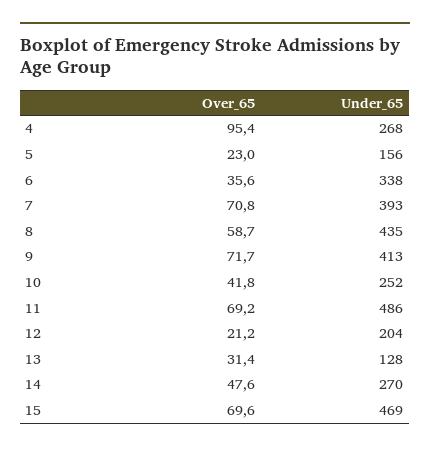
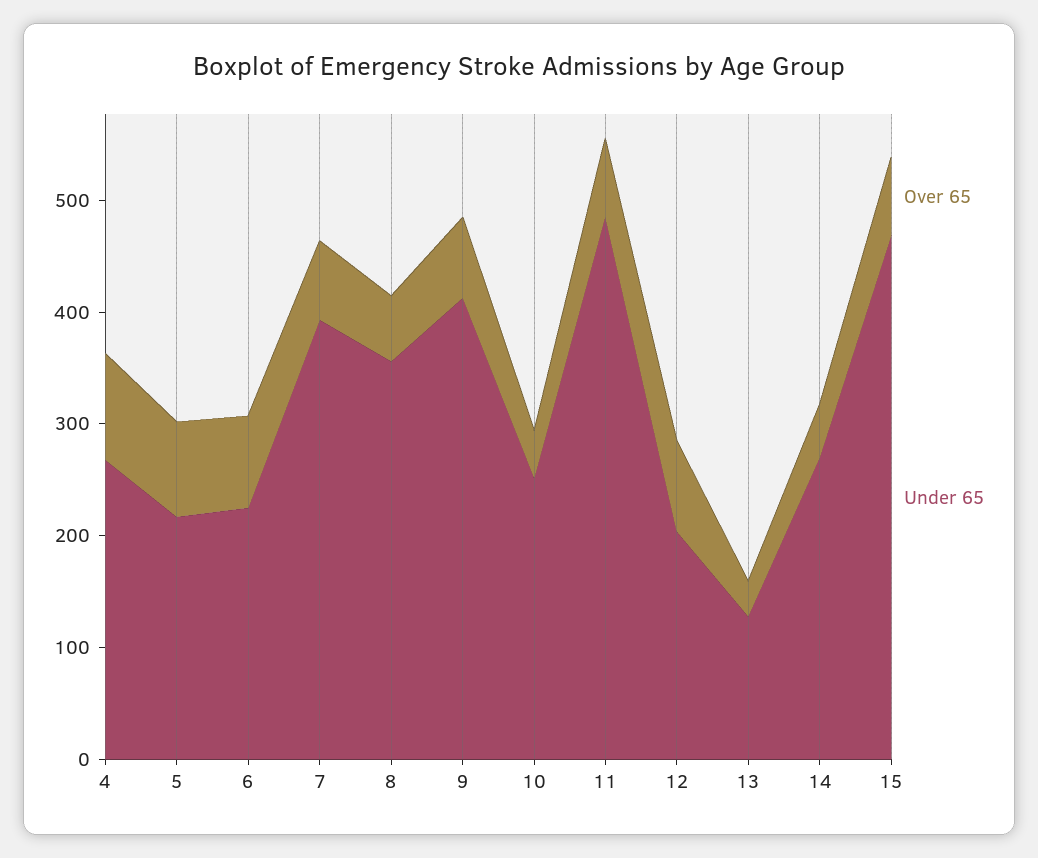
Over_65, 5: 23 -> 80
Under_65, 5: 156 -> 220
Over_65, 6: 35.6 -> 80
Under_65, 6: 338 -> 220
Under_65, 8: 435 -> 360
Over_65, 12: 21.2 -> 80

